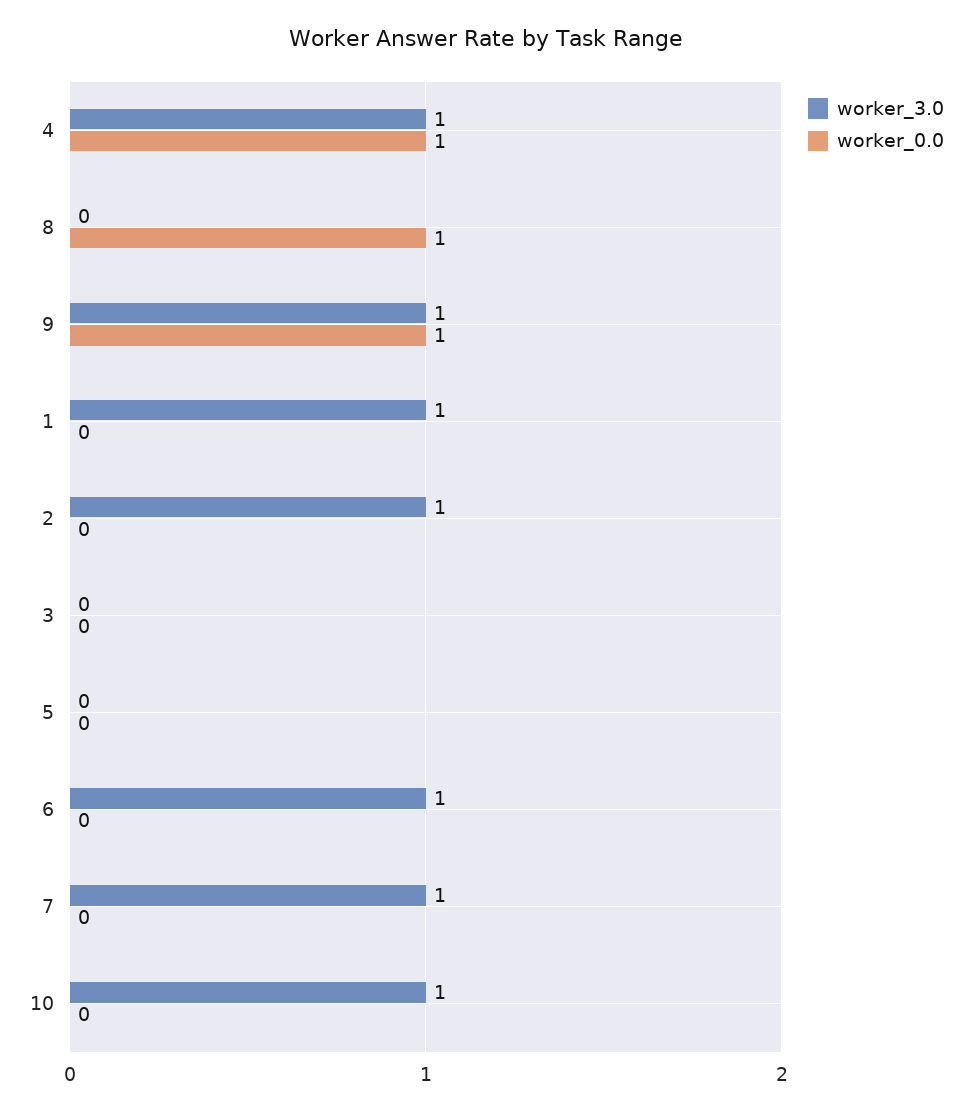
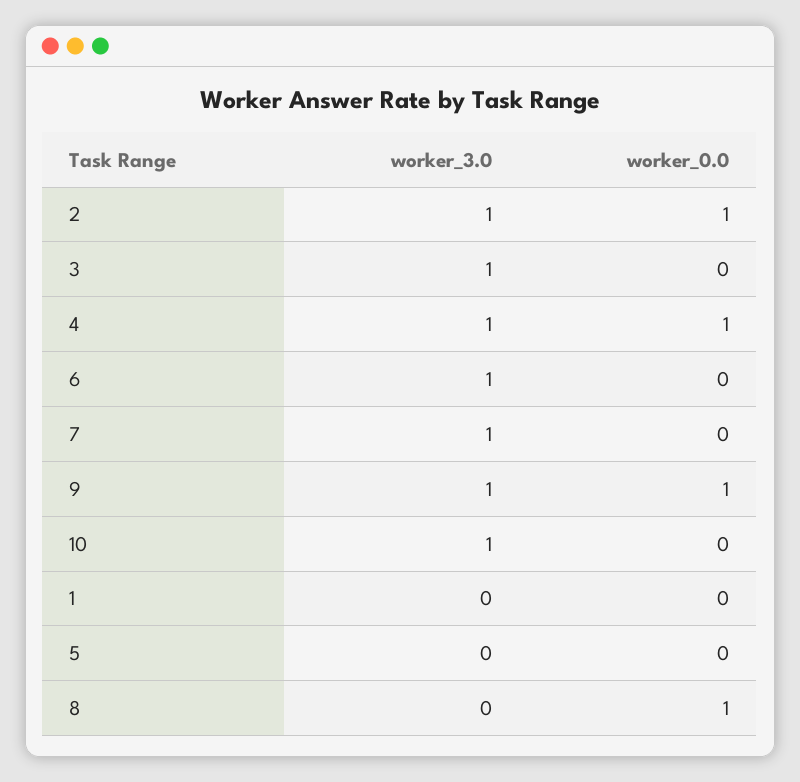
worker_3.0, 1: 1 -> 0
worker_0.0, 2: 0 -> 1
worker_3.0, 3: 0 -> 1

